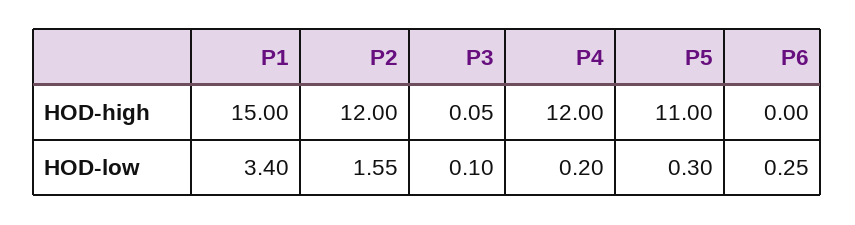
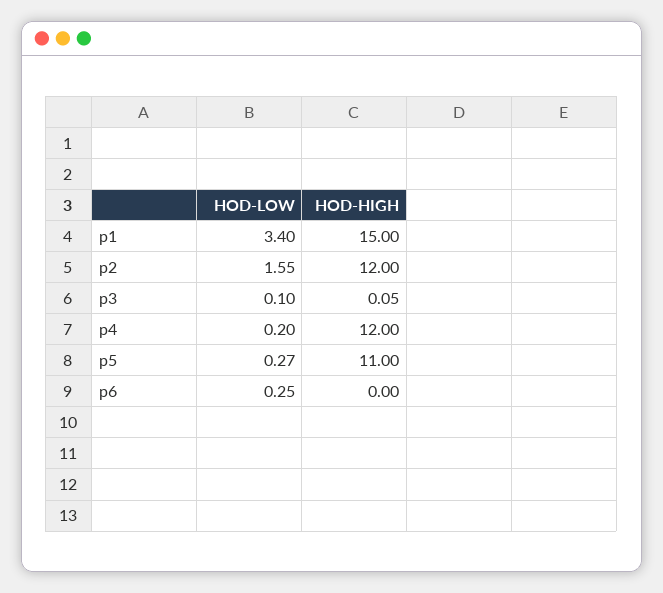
P5, HOD-low: 0.3 -> 0.27

